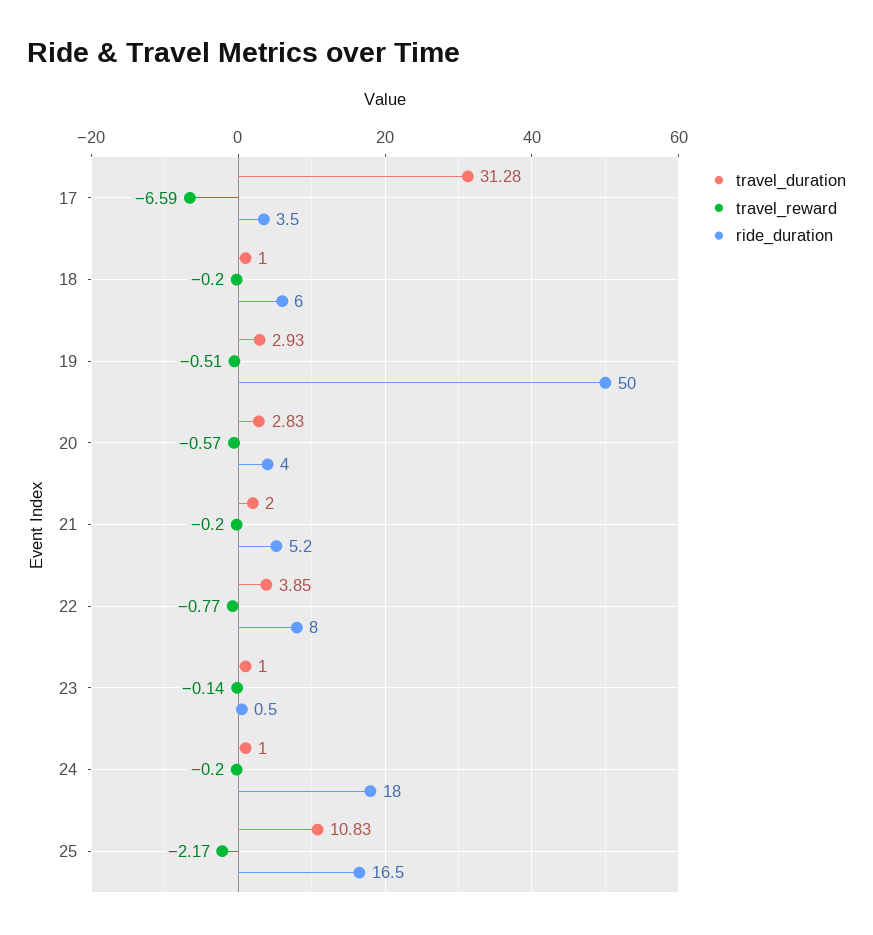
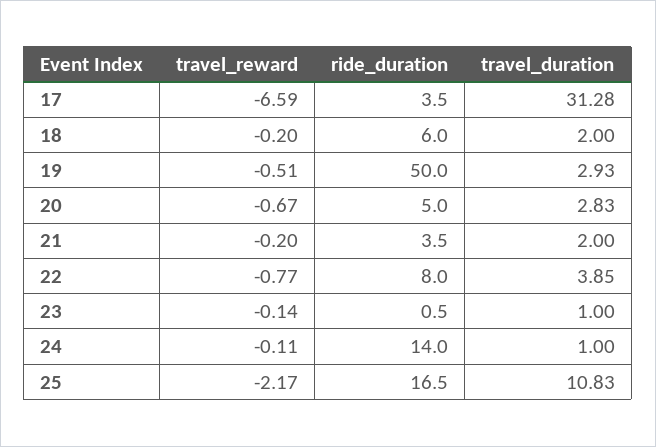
travel_duration, 18: 1 -> 2
travel_reward, 20: -0.57 -> -0.67
ride_duration, 20: 4 -> 5
ride_duration, 21: 5.2 -> 3.5
travel_reward, 24: -0.2 -> -0.11
ride_duration, 24: 18 -> 14

